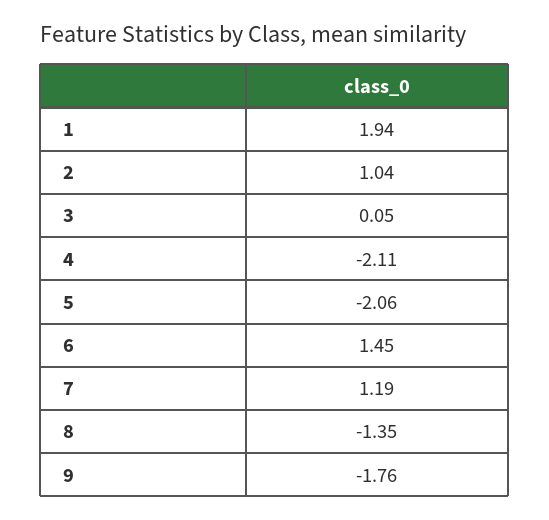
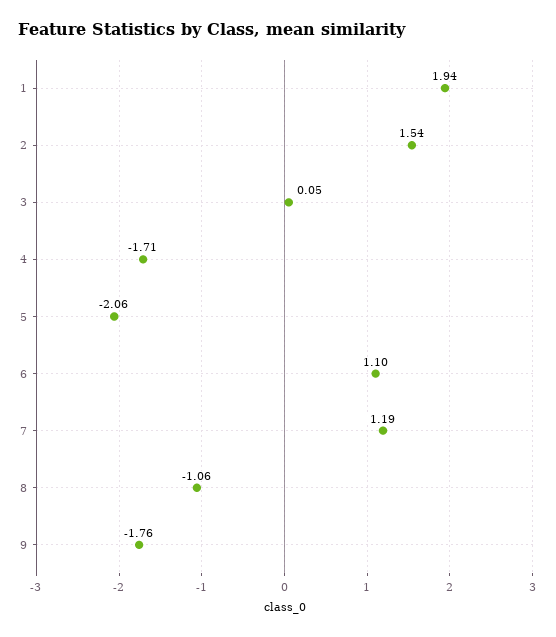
2: 1.04 -> 1.54
4: -2.11 -> -1.71
6: 1.45 -> 1.1
8: -1.35 -> -1.06

